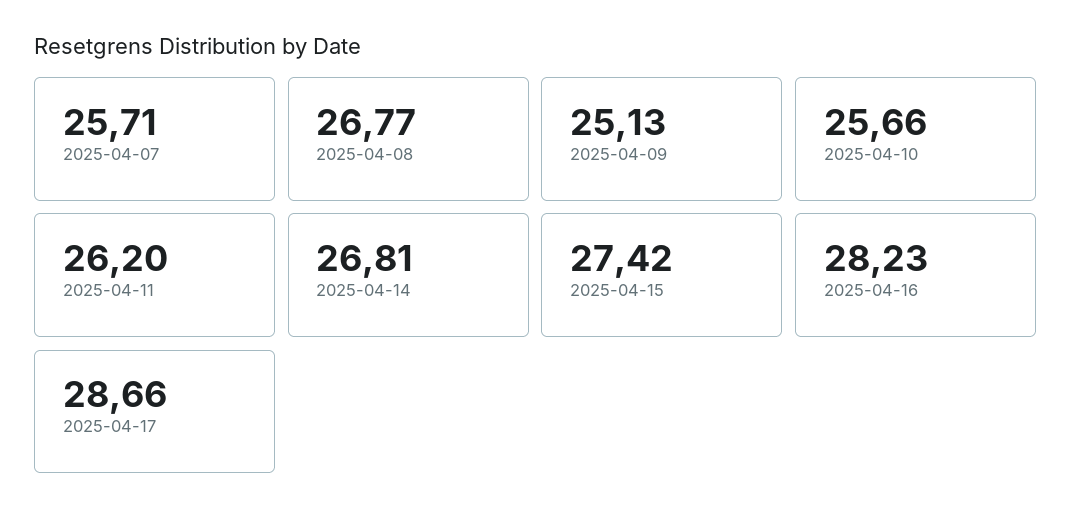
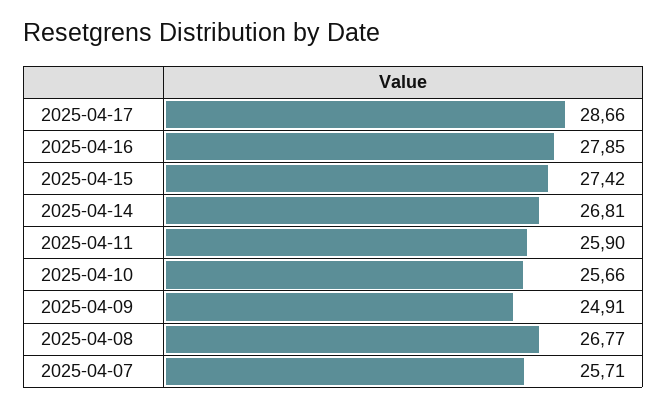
2025-04-09: 25.13 -> 24.91
2025-04-11: 26.2 -> 25.9
2025-04-16: 28.23 -> 27.85

